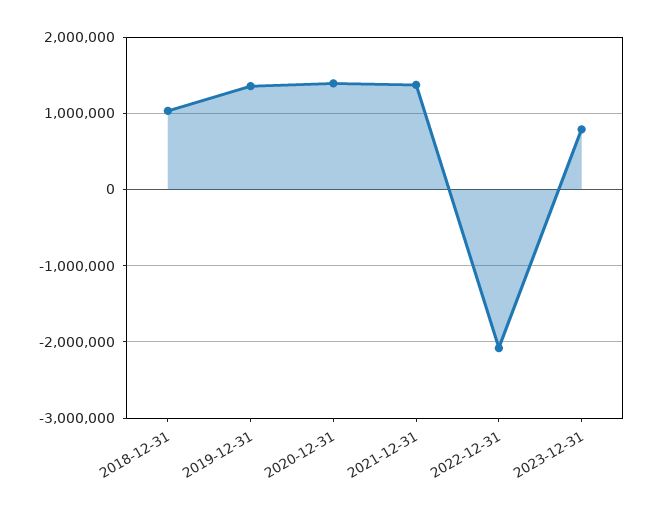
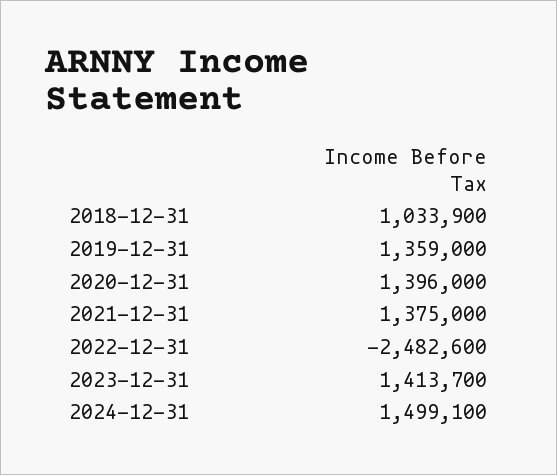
2022-12-31: -2100000 -> -2482600
2023-12-31: 800000 -> 1413700
2024-12-31: none -> 1499100

